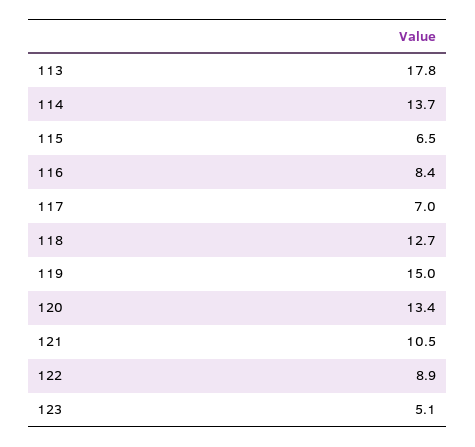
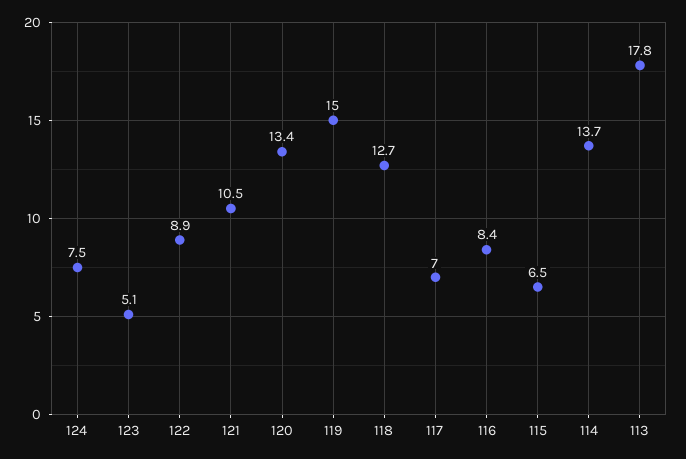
124: none -> 7.5

